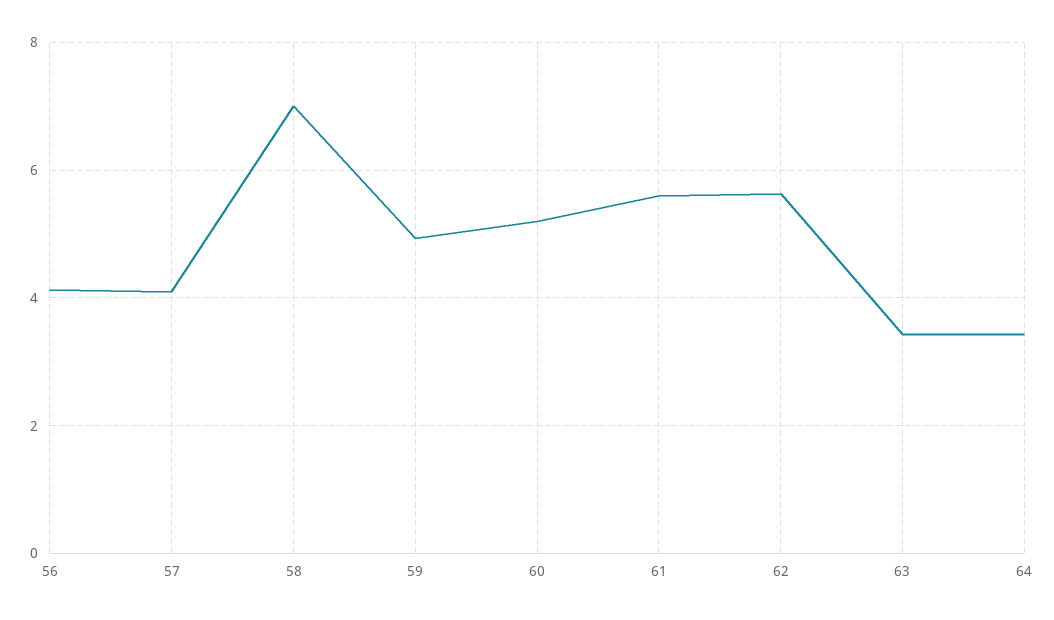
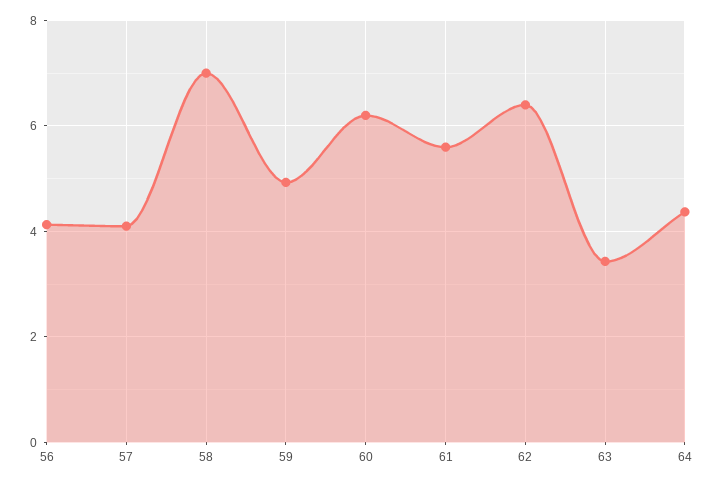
60: 5.2 -> 6.2
62: 5.6 -> 6.4
64: 3.4 -> 4.4

